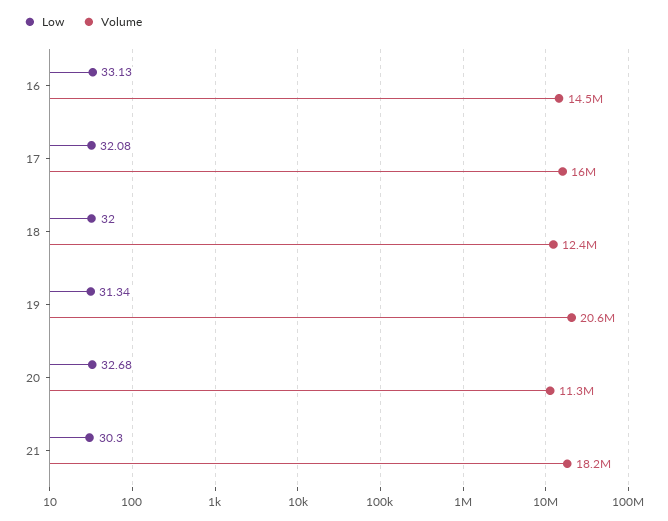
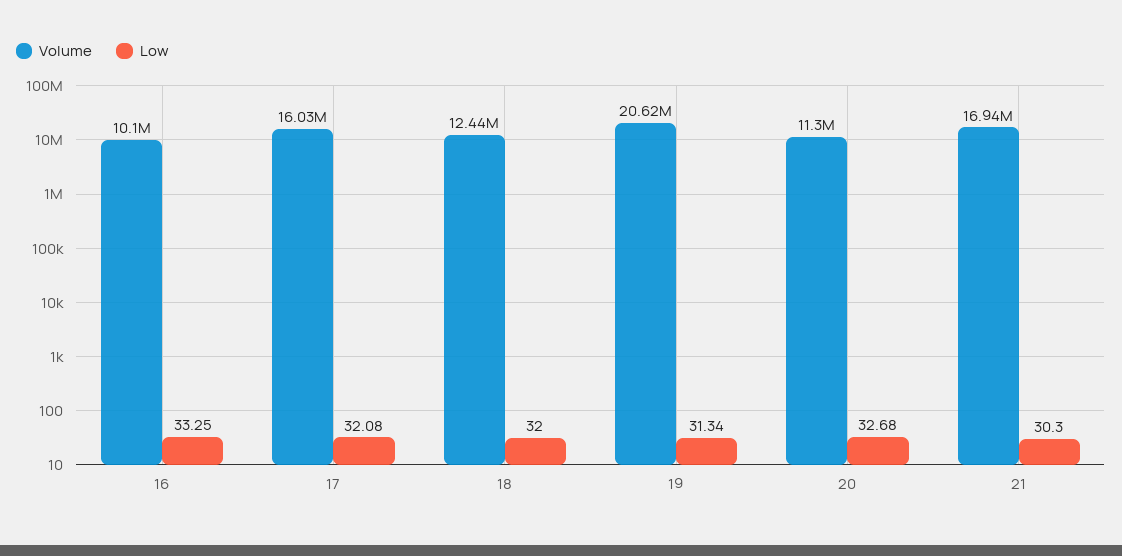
Low, 16: 33.13 -> 33.25
Volume, 16: 14500000 -> 10100000
Volume, 21: 18200000 -> 16940000

